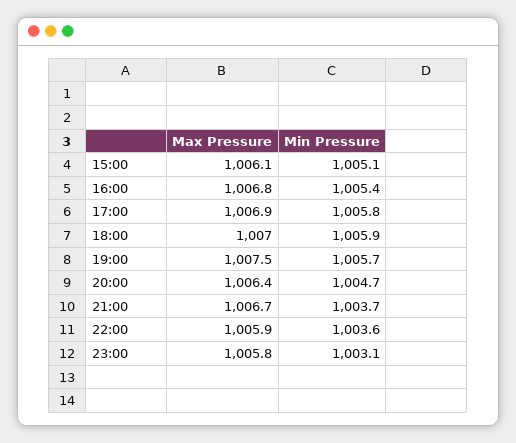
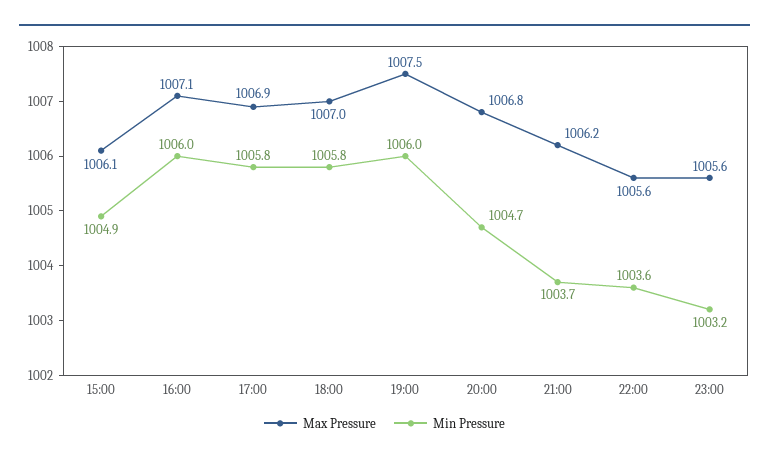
Min Pressure, 15:00: 1005.1 -> 1004.9
Max Pressure, 16:00: 1006.8 -> 1007.1
Min Pressure, 16:00: 1005.4 -> 1006
Min Pressure, 18:00: 1005.9 -> 1005.8
Min Pressure, 19:00: 1005.7 -> 1006
Max Pressure, 20:00: 1006.4 -> 1006.8
Max Pressure, 21:00: 1006.7 -> 1006.2
Max Pressure, 22:00: 1005.9 -> 1005.6
Max Pressure, 23:00: 1005.8 -> 1005.6
Min Pressure, 23:00: 1003.1 -> 1003.2

